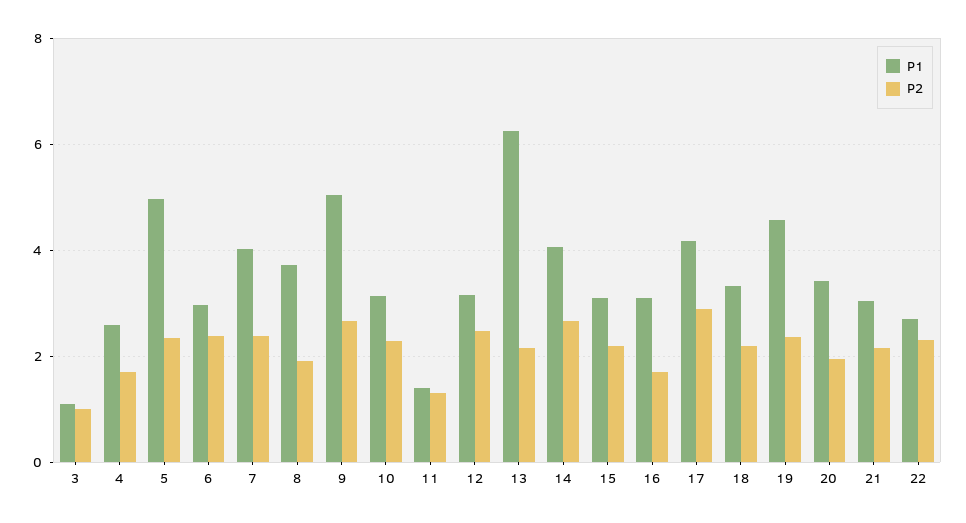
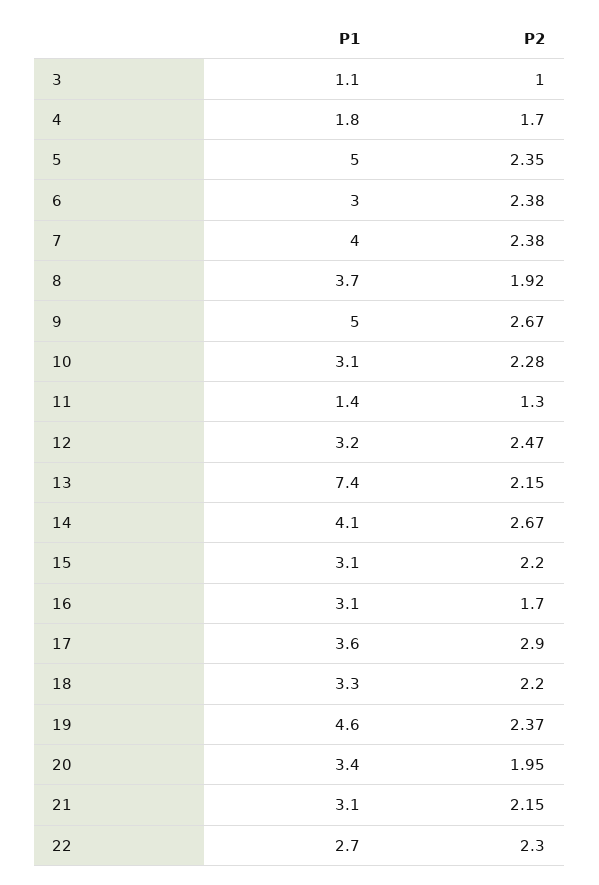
P1, 4: 2.6 -> 1.8
P1, 13: 6.2 -> 7.4
P1, 17: 4.2 -> 3.6

